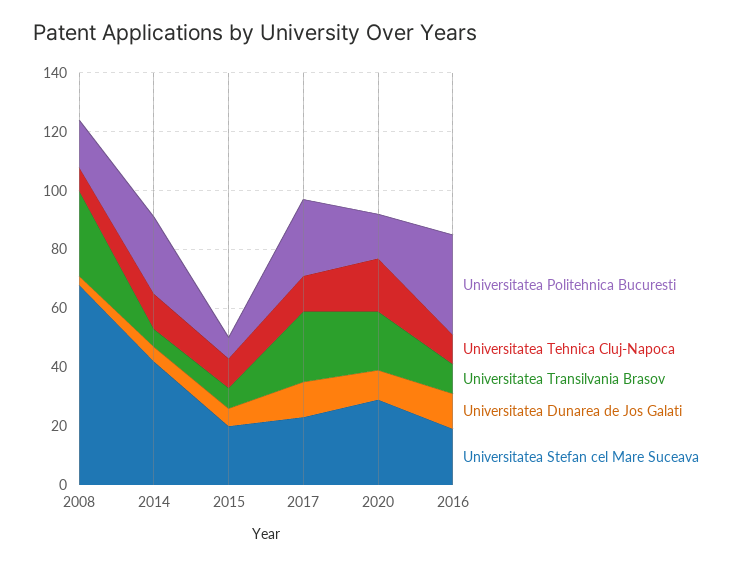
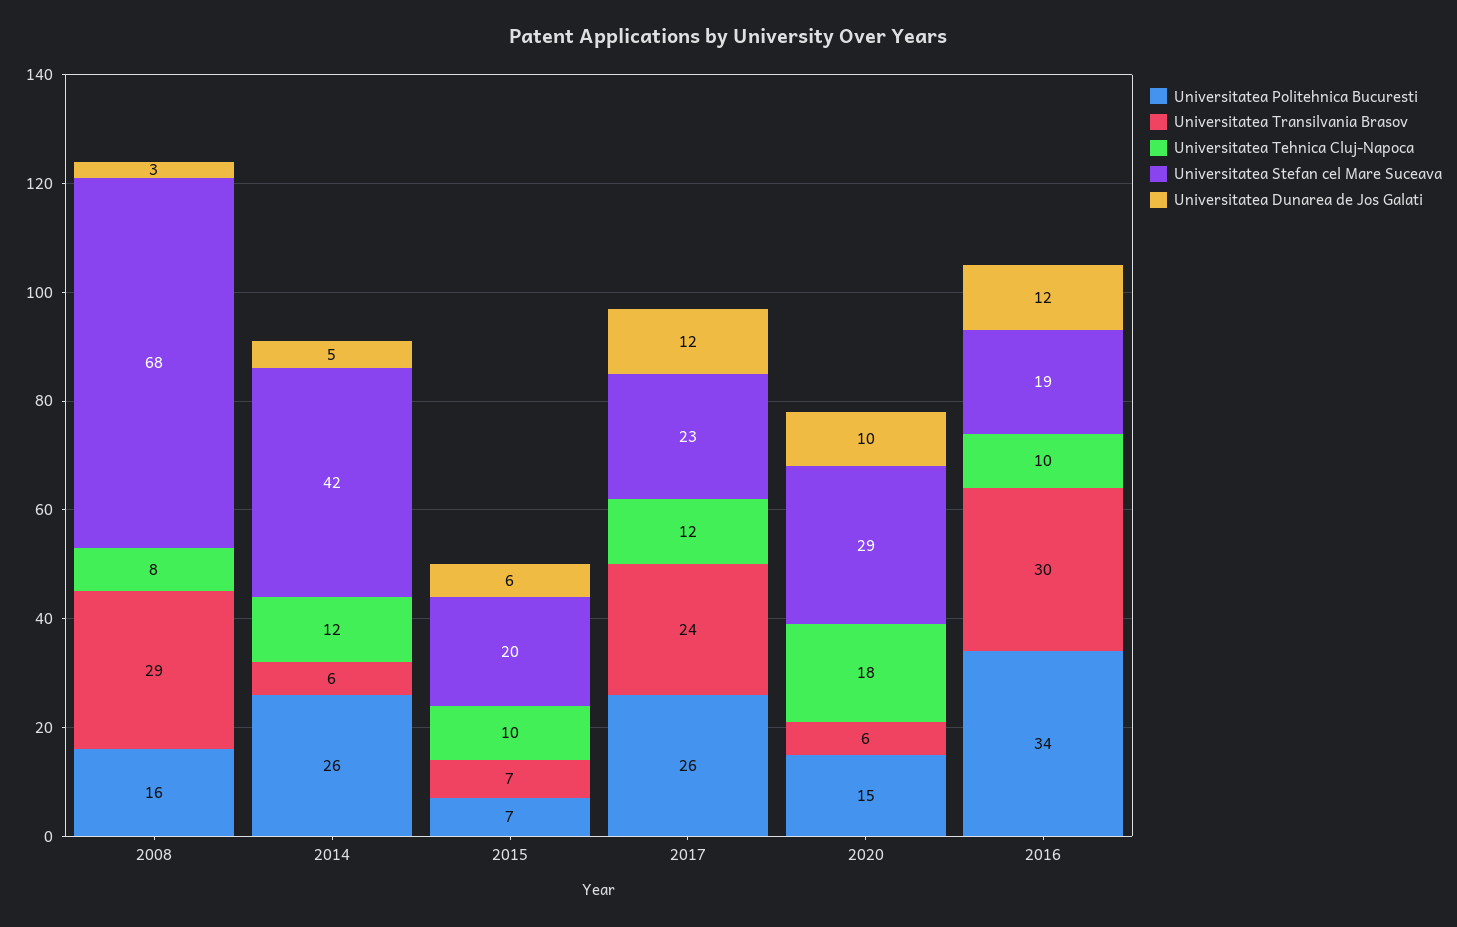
Universitatea Transilvania Brasov, 2020: 20 -> 6
Universitatea Transilvania Brasov, 2016: 10 -> 30

